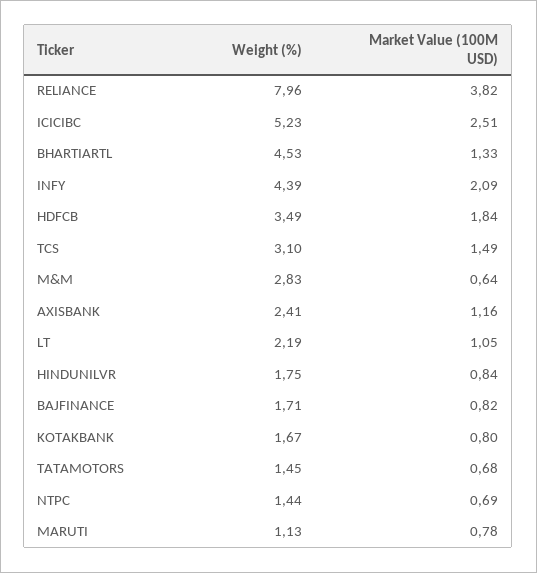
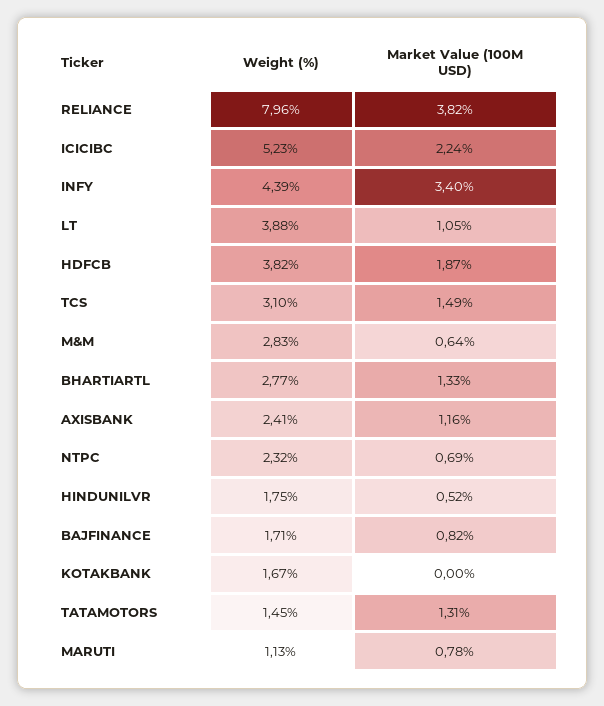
Market Value (100M USD), ICICIBC: 2.51 -> 2.24
Weight (%), BHARTIARTL: 4.53 -> 2.77
Market Value (100M USD), INFY: 2.09 -> 3.4
Weight (%), HDFCB: 3.49 -> 3.82
Market Value (100M USD), HDFCB: 1.84 -> 1.87
Weight (%), LT: 2.19 -> 3.88
Market Value (100M USD), HINDUNILVR: 0.84 -> 0.52
Market Value (100M USD), KOTAKBANK: 0.8 -> 0
Market Value (100M USD), TATAMOTORS: 0.68 -> 1.31
Weight (%), NTPC: 1.44 -> 2.32

